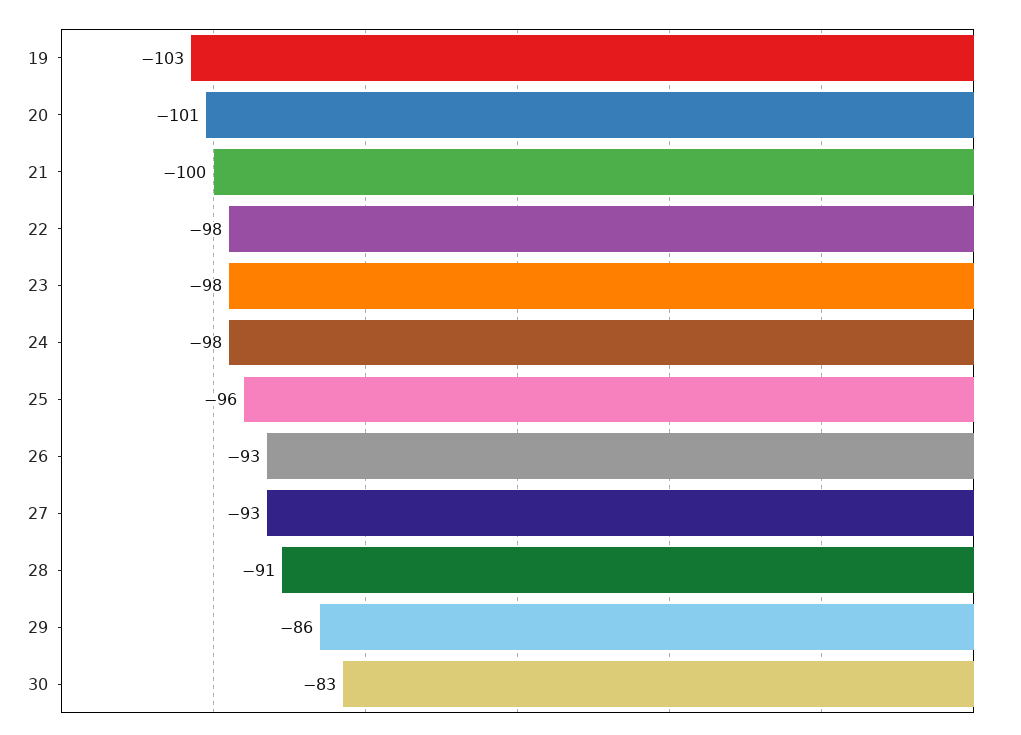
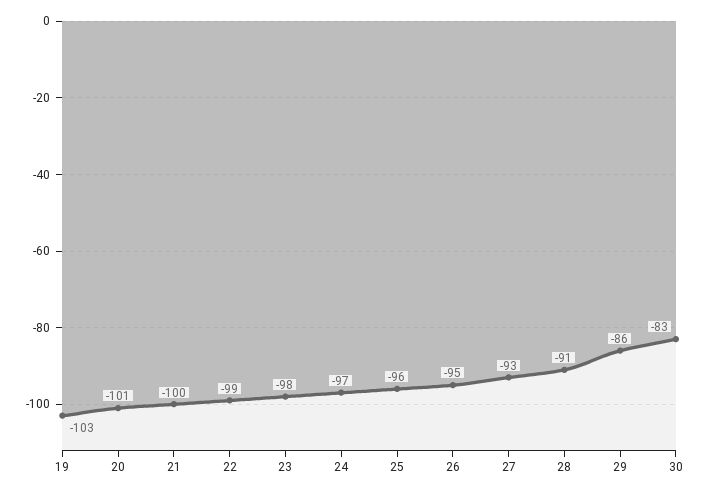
22: -98 -> -99
24: -98 -> -97
26: -93 -> -95

